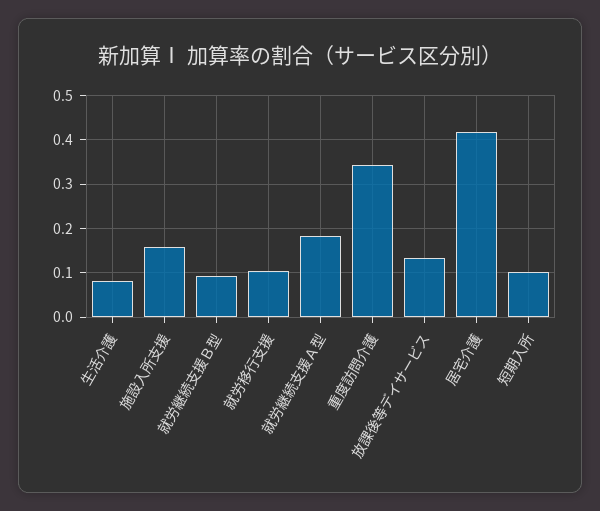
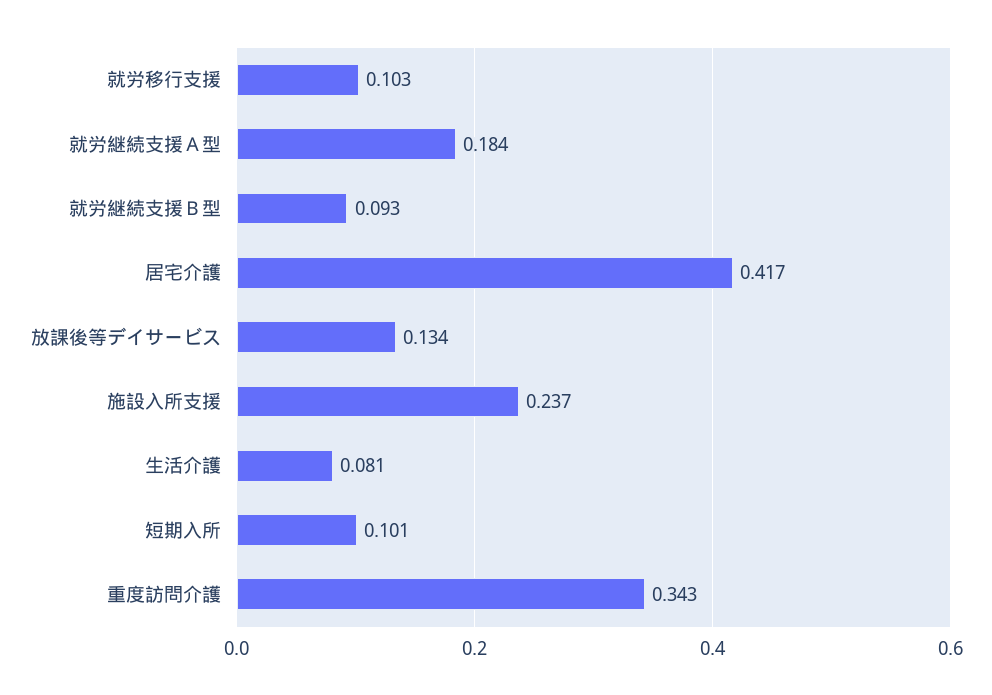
施設入所支援: 0.16 -> 0.237

